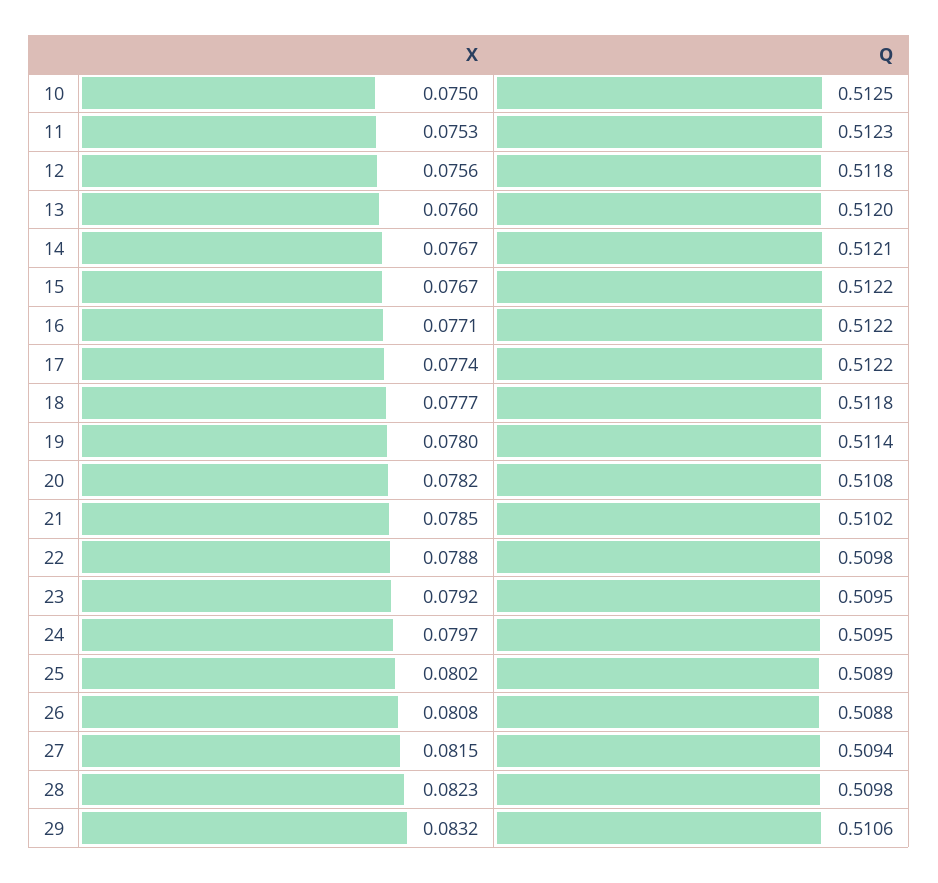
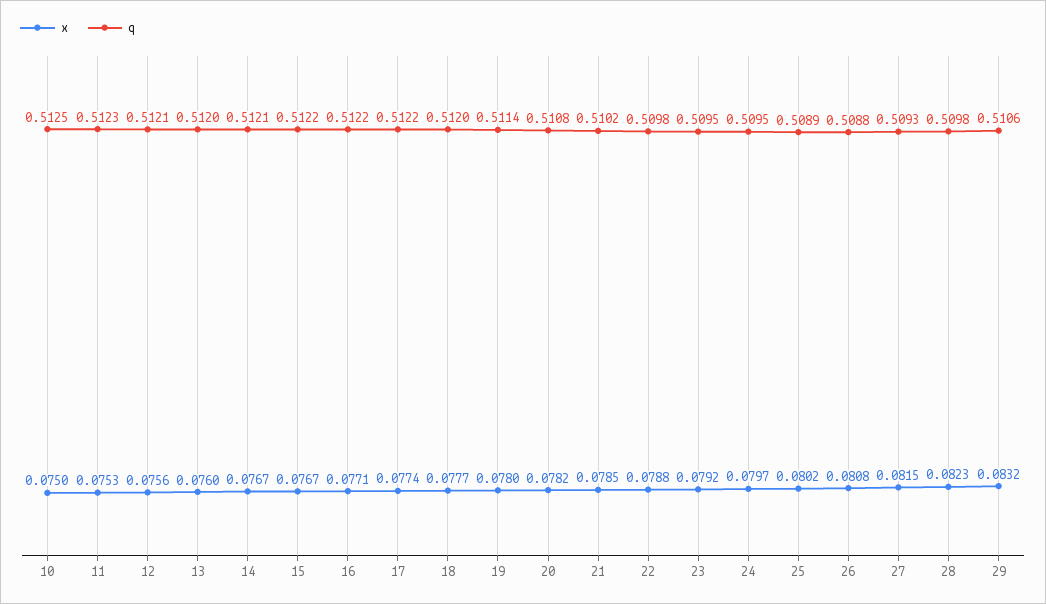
Q, 12: 0.5118 -> 0.5121
Q, 18: 0.5118 -> 0.512
Q, 27: 0.5094 -> 0.5093

